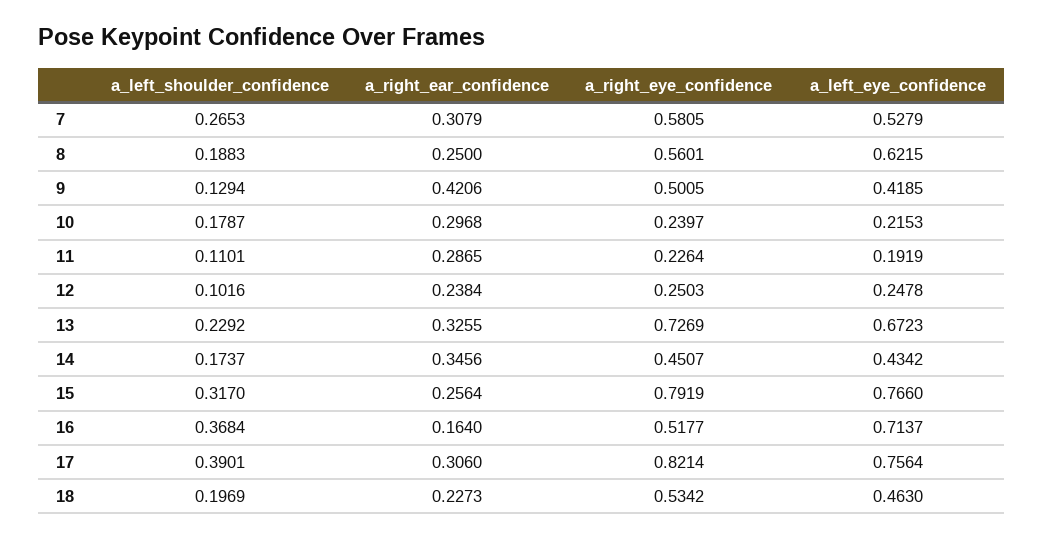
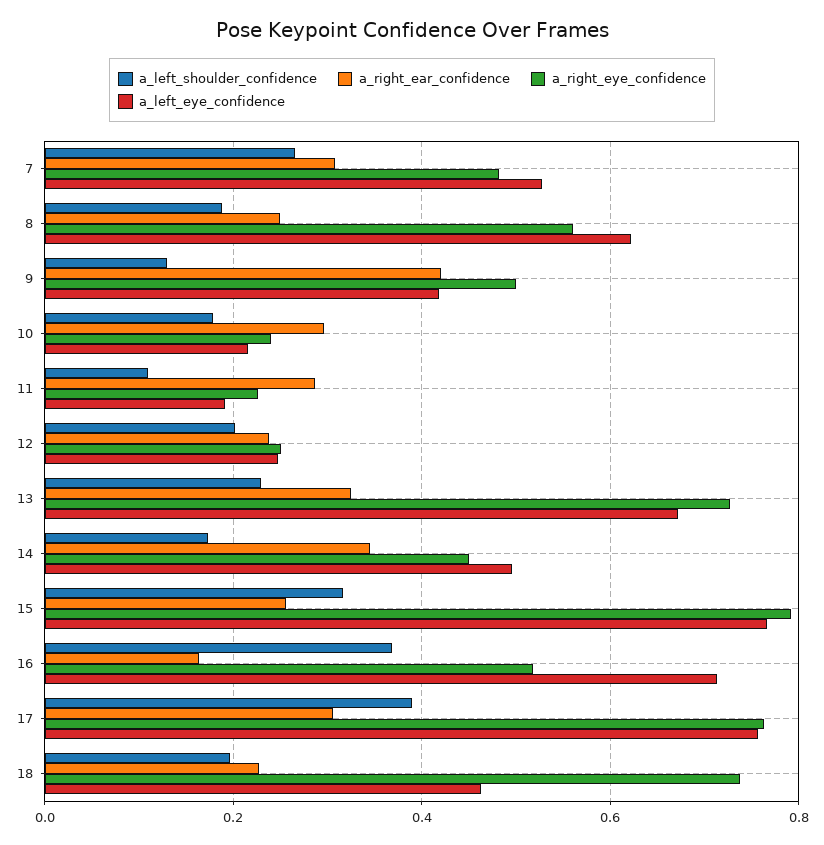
a_right_eye_confidence, 7: 0.5805 -> 0.48
a_left_shoulder_confidence, 12: 0.1016 -> 0.2
a_left_eye_confidence, 14: 0.4342 -> 0.5
a_right_eye_confidence, 17: 0.8214 -> 0.76
a_right_eye_confidence, 18: 0.5342 -> 0.74

